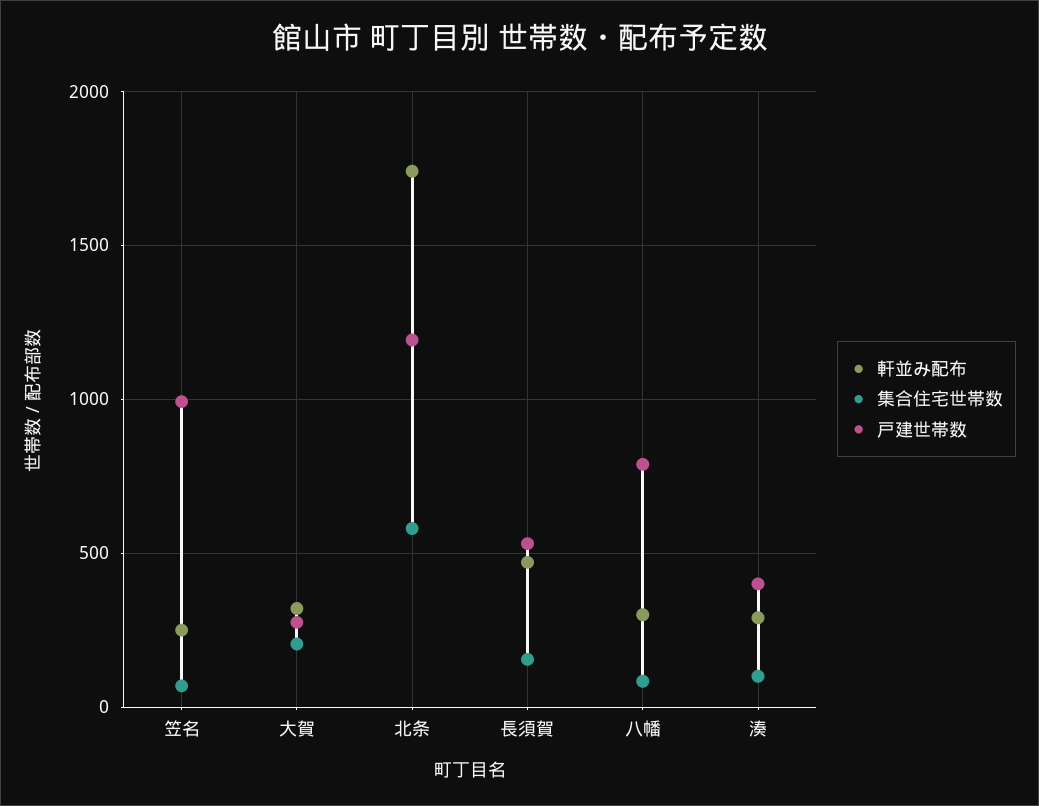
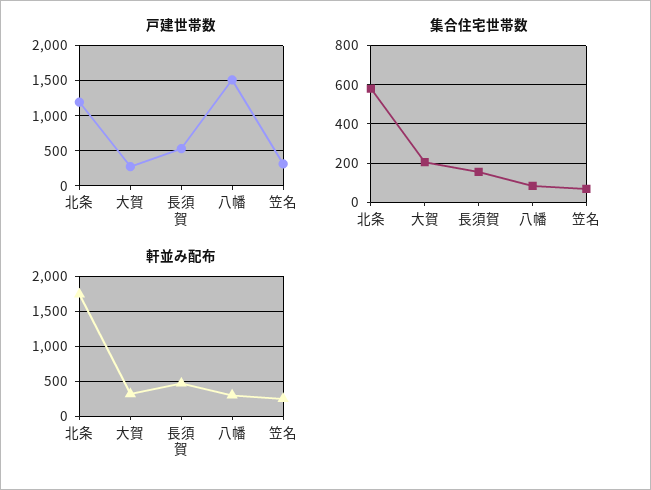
戸建世帯数, 笠名: 1000 -> 300
戸建世帯数, 八幡: 800 -> 1500
軒並み配布, 湊: 300 -> none
集合住宅世帯数, 湊: 100 -> none
戸建世帯数, 湊: 400 -> none

